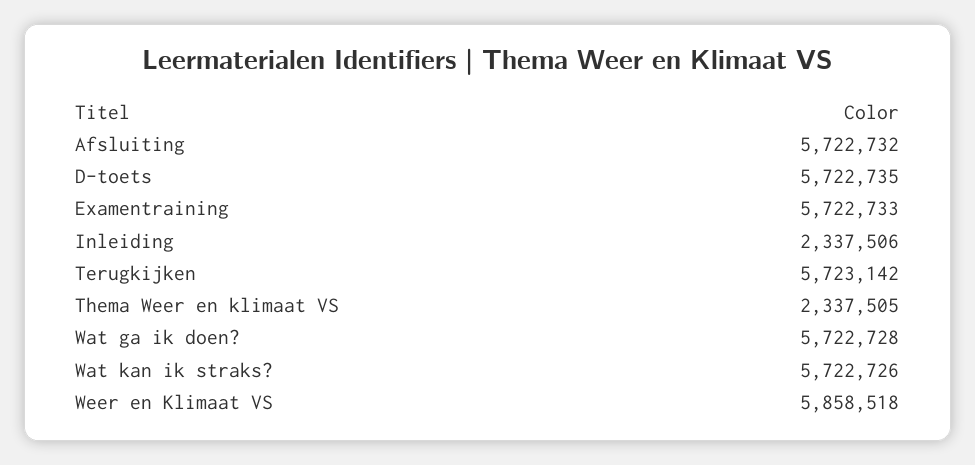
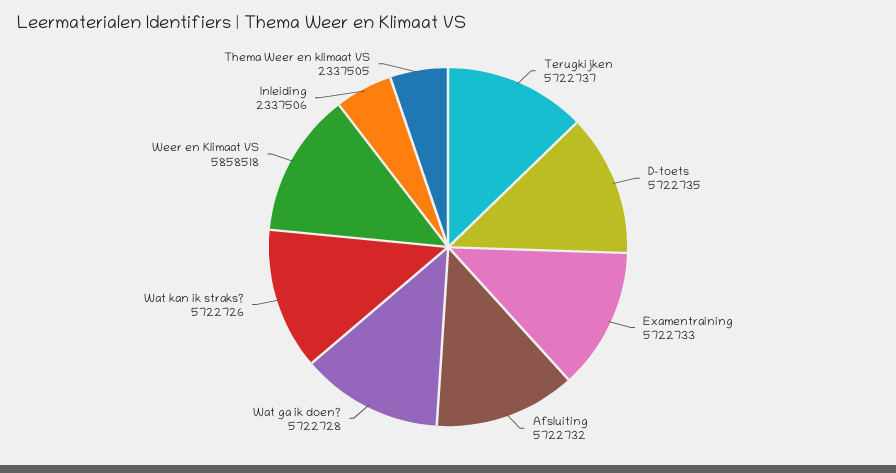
Terugkijken: 5723142 -> 5722737

